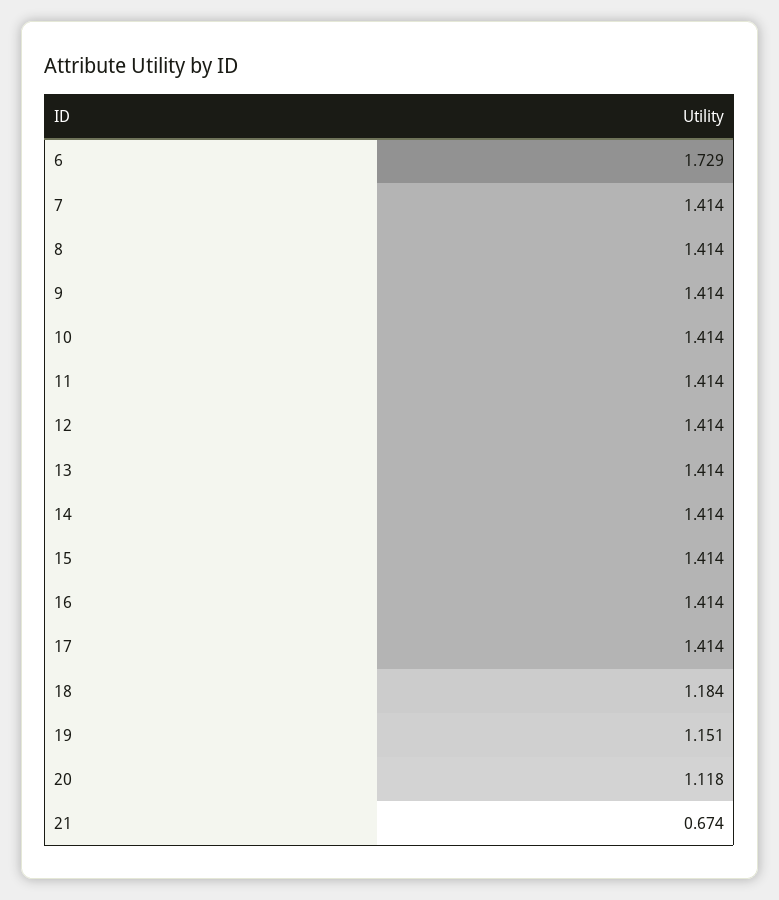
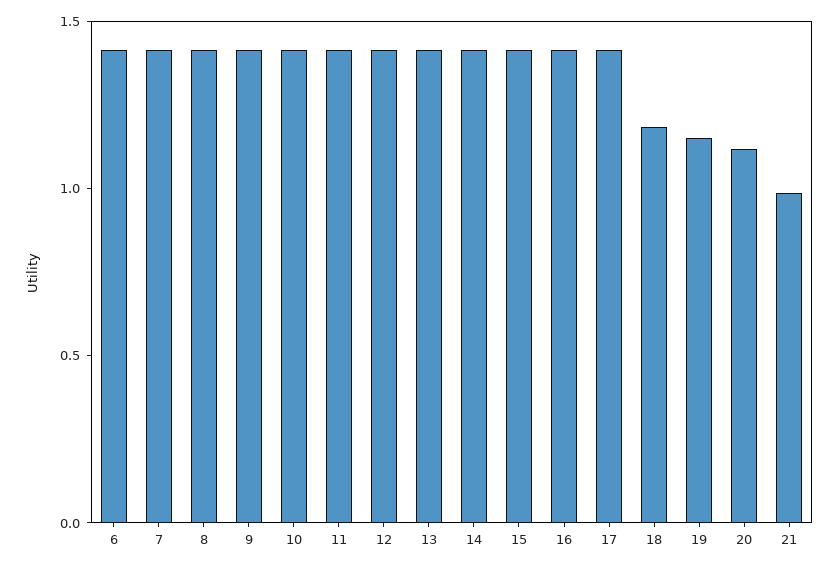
6: 1.729 -> 1.4
21: 0.674 -> 1

